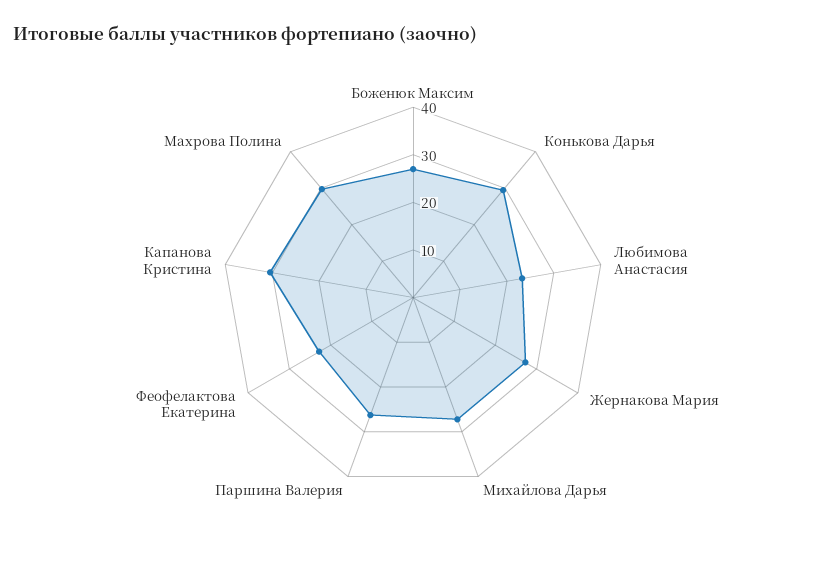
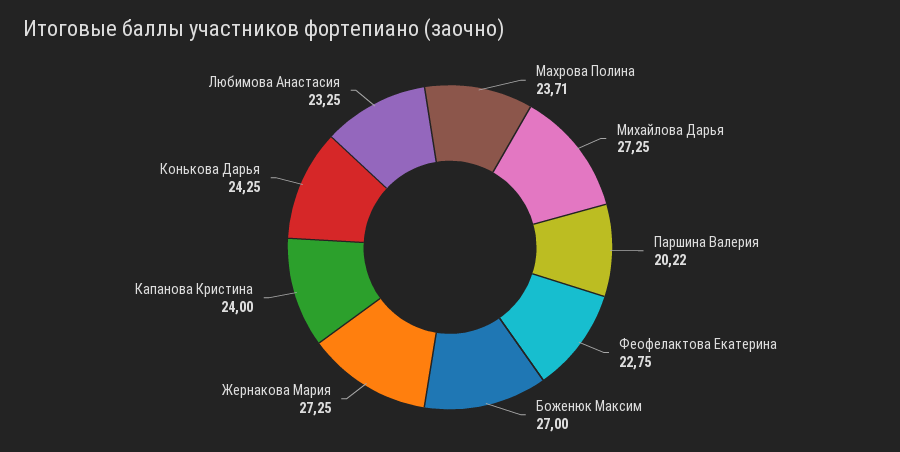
Конькова Дарья: 30 -> 24.25
Паршина Валерия: 26 -> 20.22
Капанова Кристина: 30 -> 24
Махрова Полина: 30 -> 23.71

